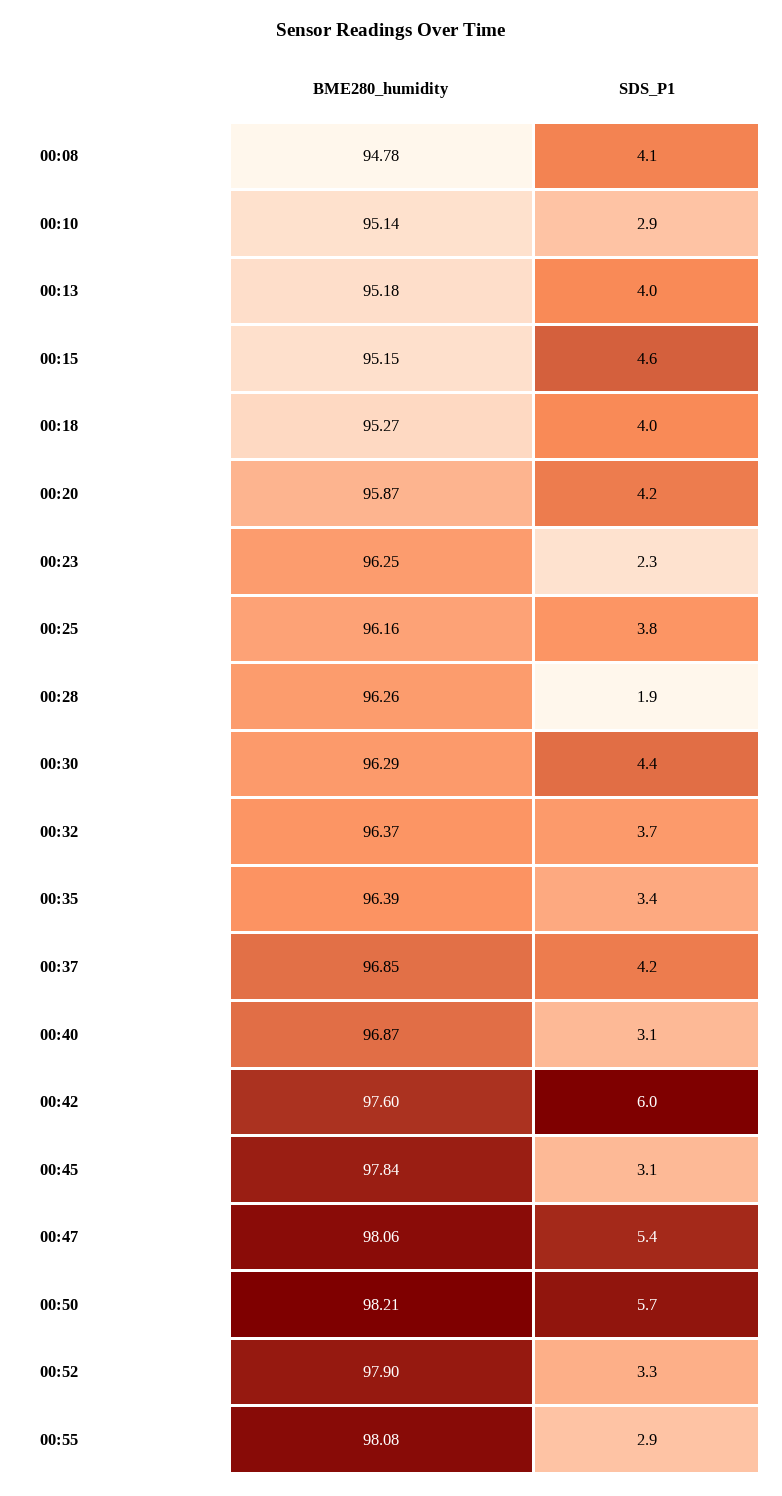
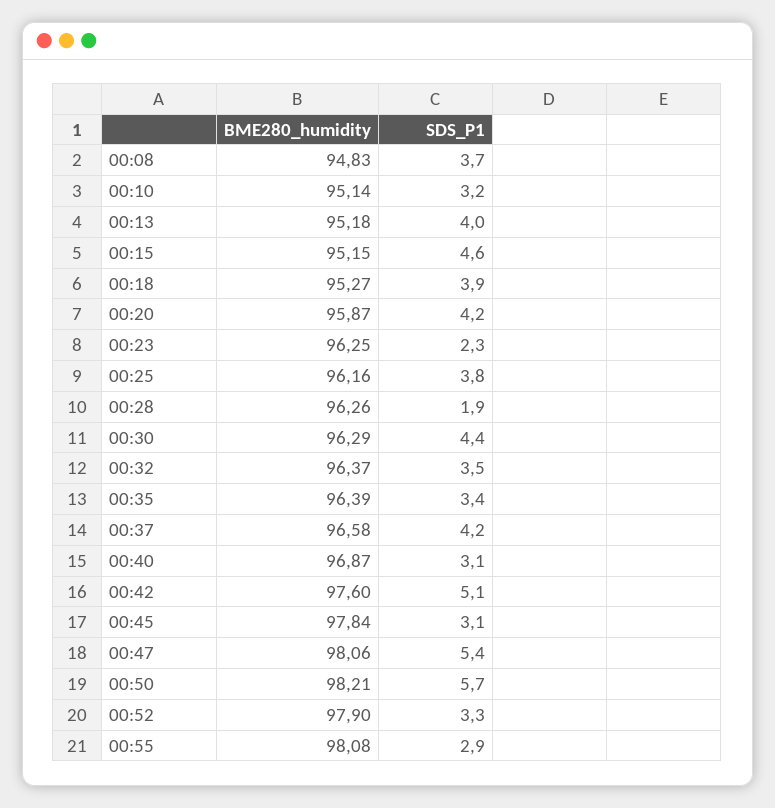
BME280_humidity, 00:08: 94.78 -> 94.83
SDS_P1, 00:08: 4.1 -> 3.7
SDS_P1, 00:10: 2.9 -> 3.2
SDS_P1, 00:18: 4 -> 3.9
SDS_P1, 00:32: 3.7 -> 3.5
BME280_humidity, 00:37: 96.85 -> 96.58
SDS_P1, 00:42: 6 -> 5.1

